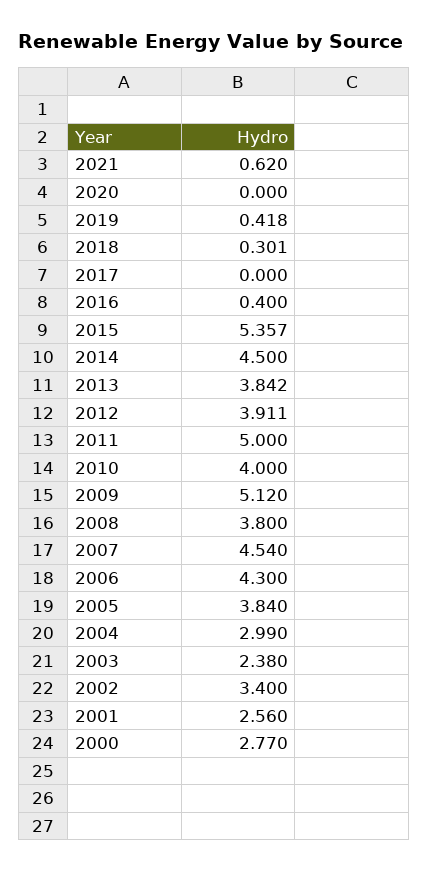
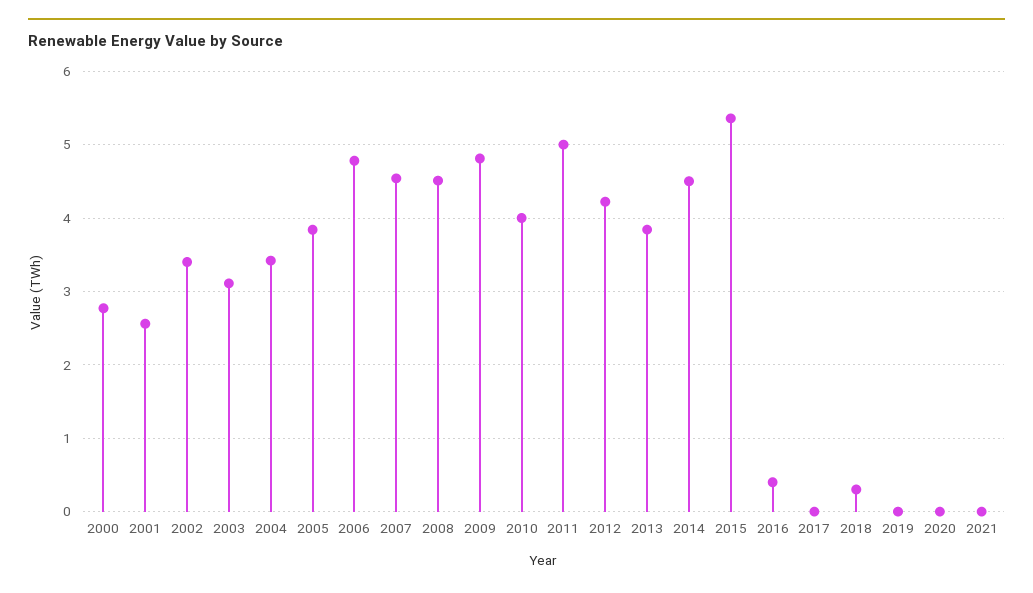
2021: 0.62 -> 0
2019: 0.418 -> 0
2012: 3.911 -> 4.2
2009: 5.12 -> 4.8
2008: 3.8 -> 4.5
2006: 4.3 -> 4.8
2004: 2.99 -> 3.4
2003: 2.38 -> 3.1

